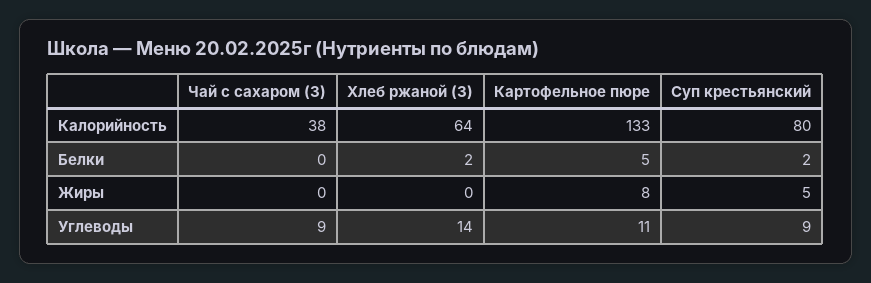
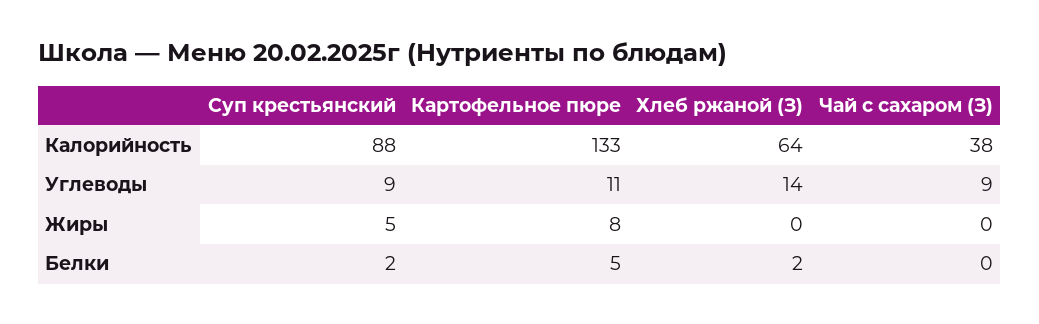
Суп крестьянский, Калорийность: 80 -> 88

